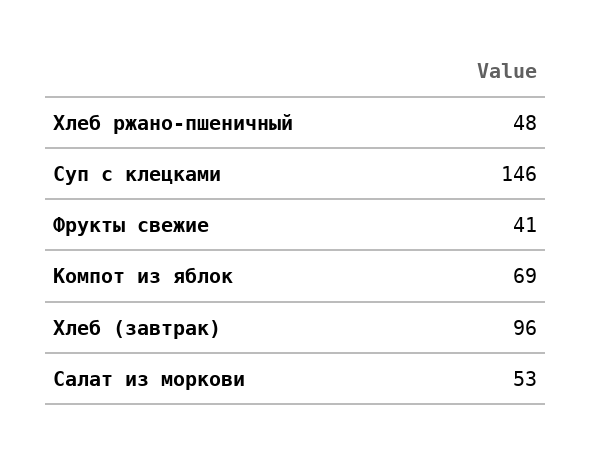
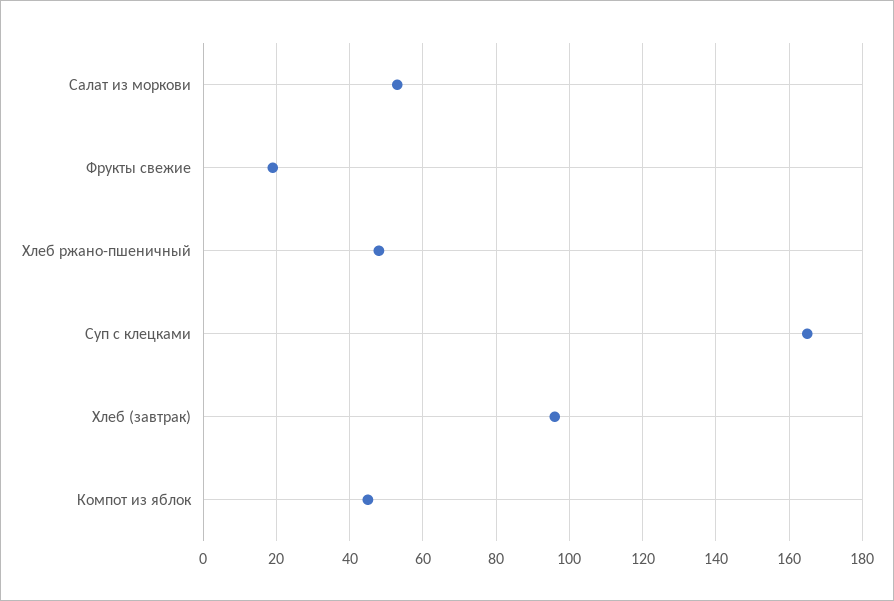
Суп с клецками: 146 -> 165
Фрукты свежие: 41 -> 20
Компот из яблок: 69 -> 45

